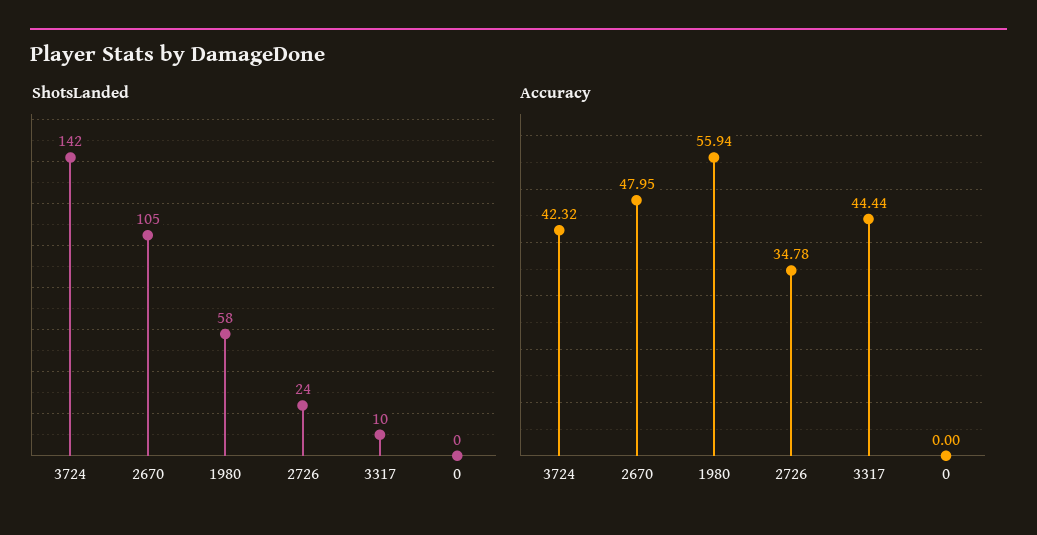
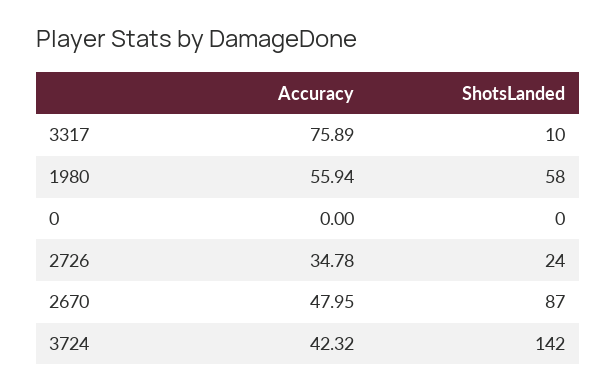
ShotsLanded, 2670: 105 -> 87
Accuracy, 3317: 44.44 -> 75.89

